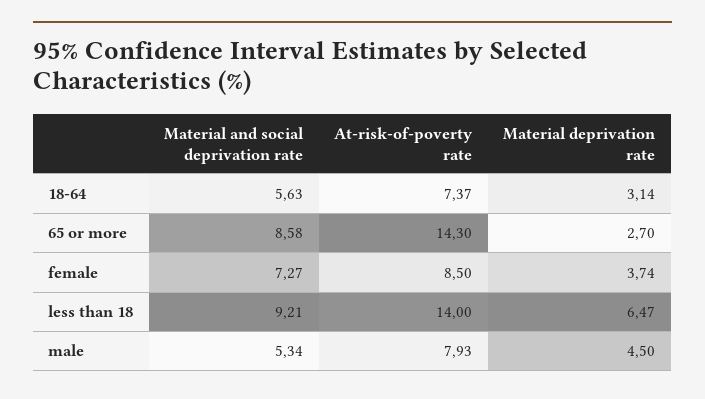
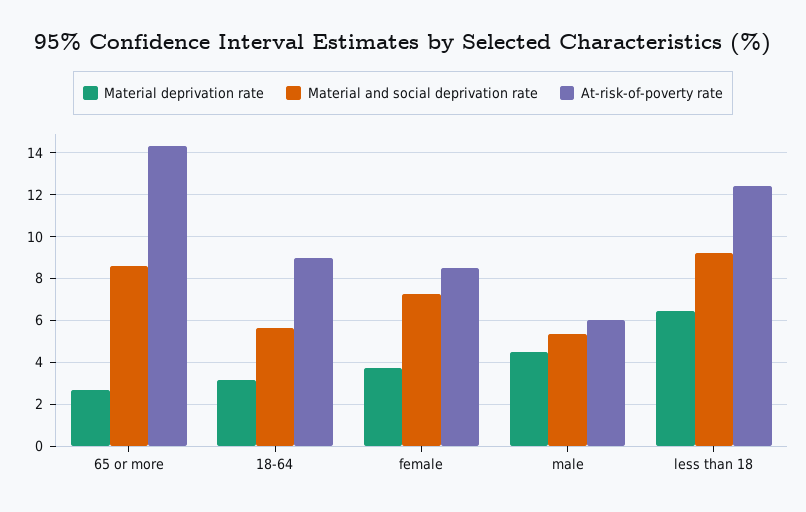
At-risk-of-poverty rate, 18-64: 7.37 -> 9
At-risk-of-poverty rate, less than 18: 14 -> 12.5
At-risk-of-poverty rate, male: 7.93 -> 6

